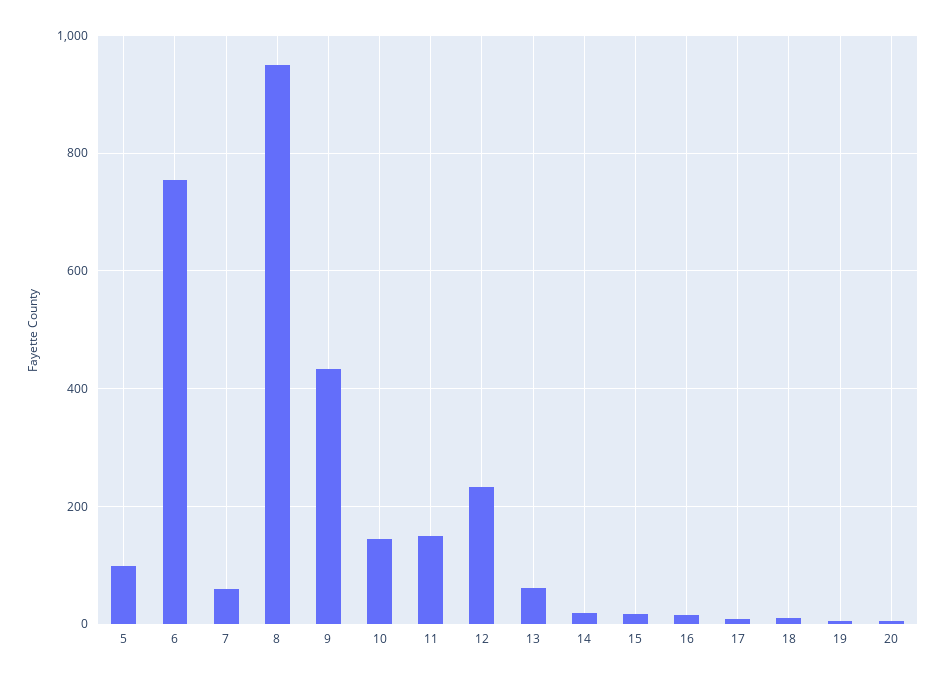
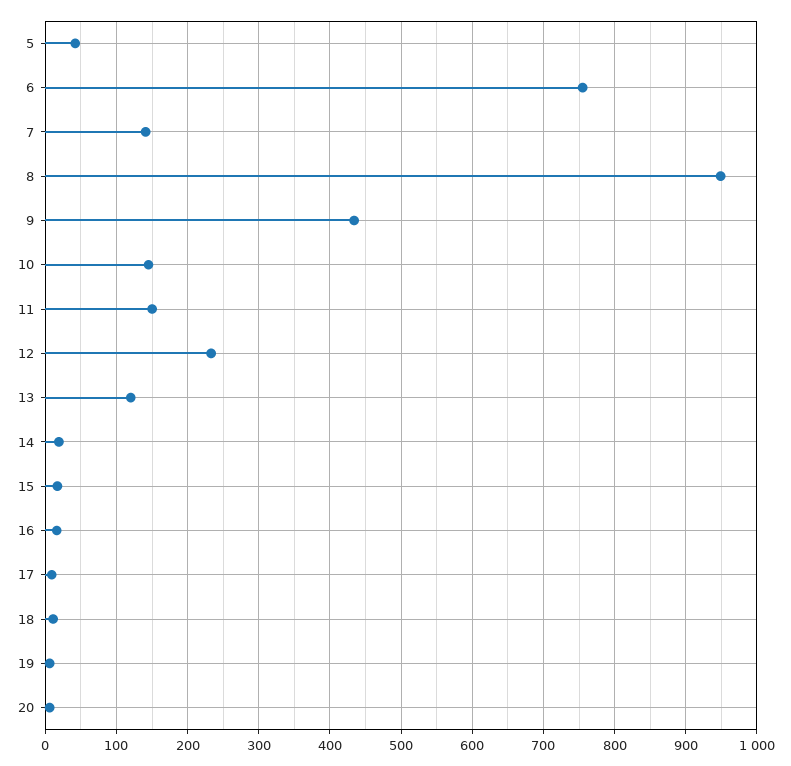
5: 100 -> 40
7: 60 -> 140
13: 60 -> 120

